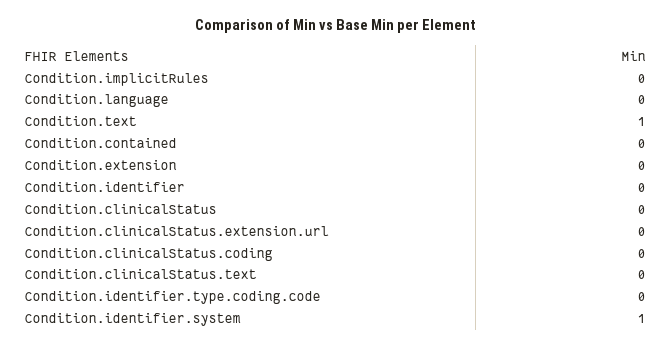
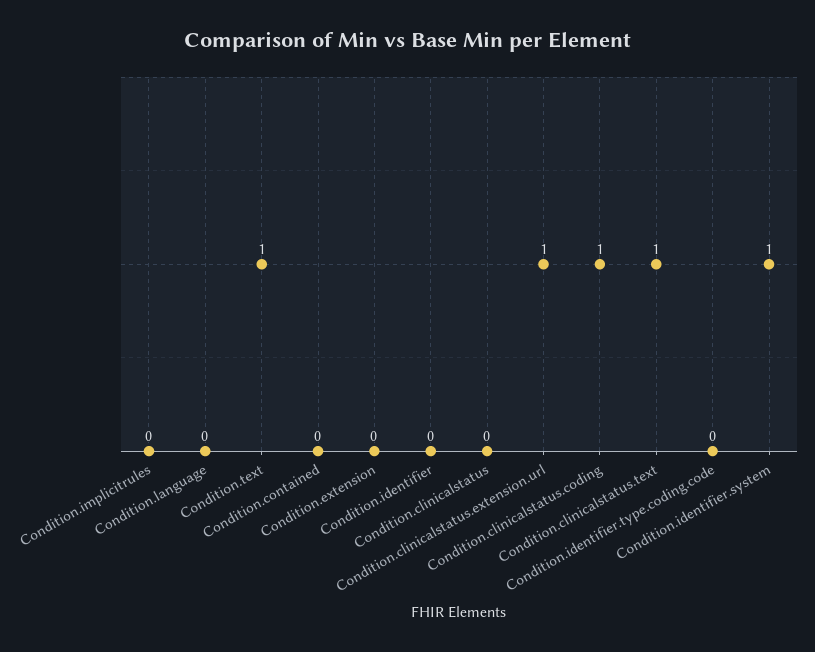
Condition.clinicalStatus.extension.url: 0 -> 1
Condition.clinicalStatus.coding: 0 -> 1
Condition.clinicalStatus.text: 0 -> 1

